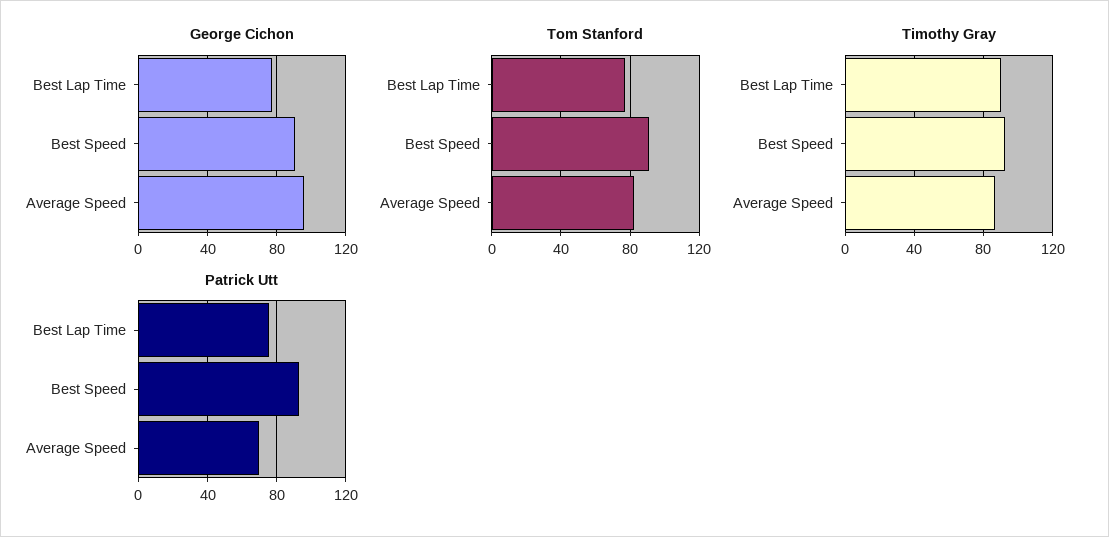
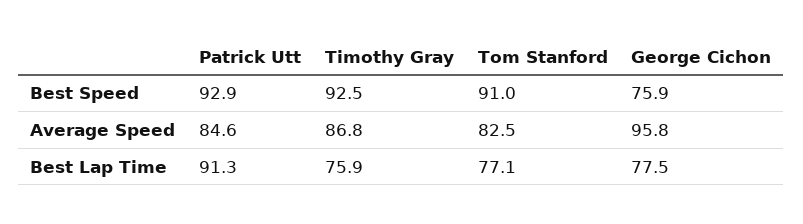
George Cichon, Best Speed: 90 -> 75.9
Timothy Gray, Best Lap Time: 90 -> 75.9
Patrick Utt, Best Lap Time: 75 -> 91.3
Patrick Utt, Average Speed: 70 -> 84.6

